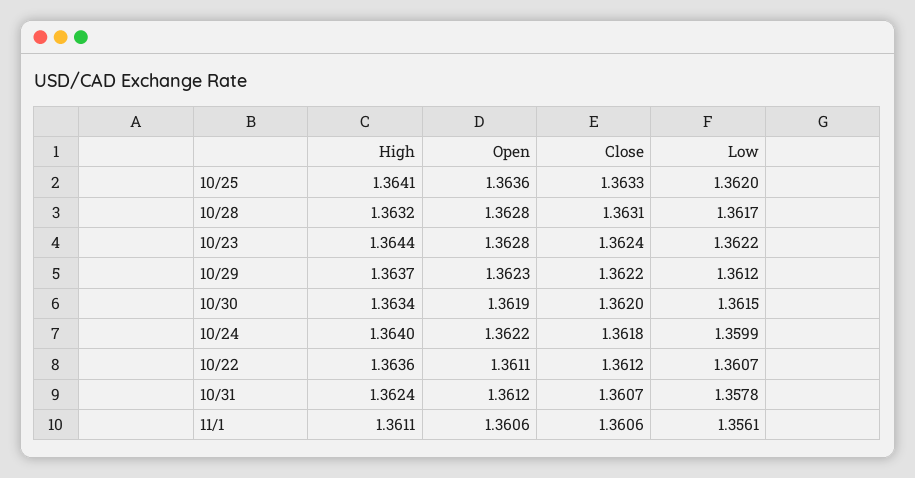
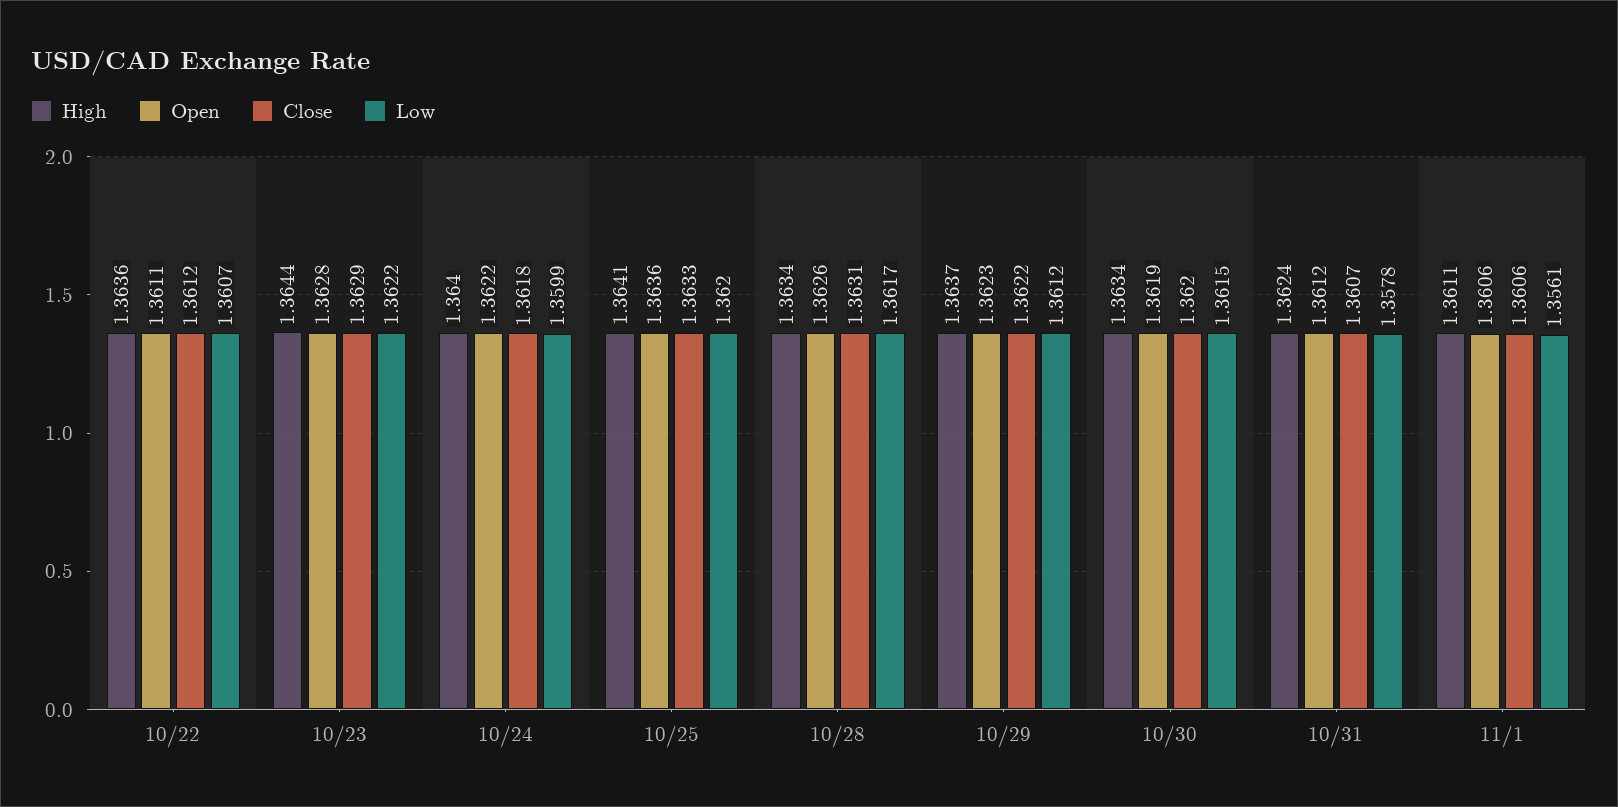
High, 10/28: 1.3632 -> 1.3634
Open, 10/28: 1.3628 -> 1.3626
Close, 10/23: 1.3624 -> 1.3629

